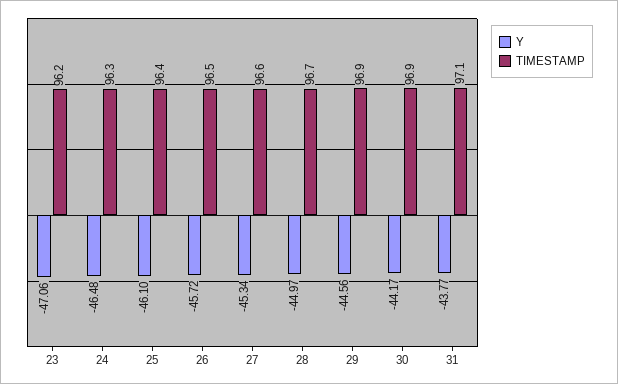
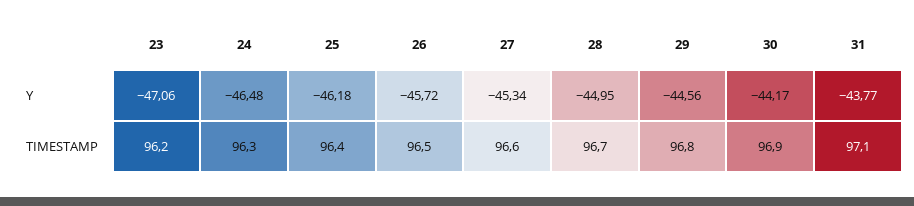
Y, 25: -46.1 -> -46.18
Y, 28: -44.97 -> -44.95
TIMESTAMP, 29: 96.9 -> 96.8

